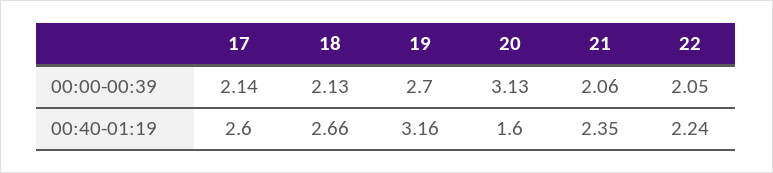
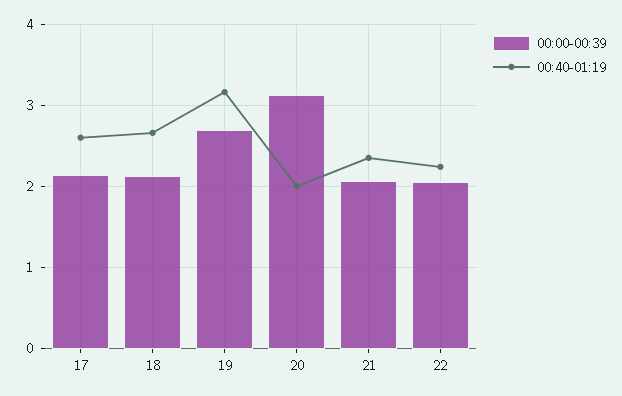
00:40-01:19, 20: 1.6 -> 2

